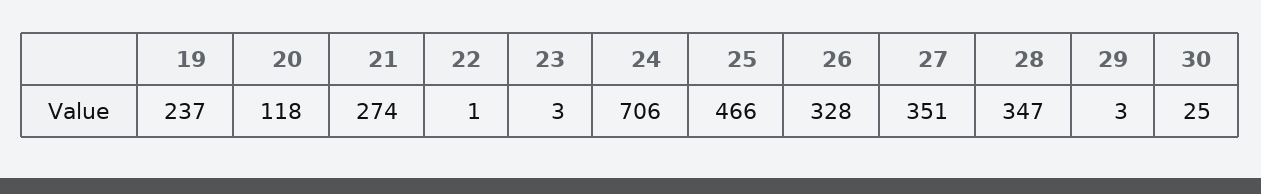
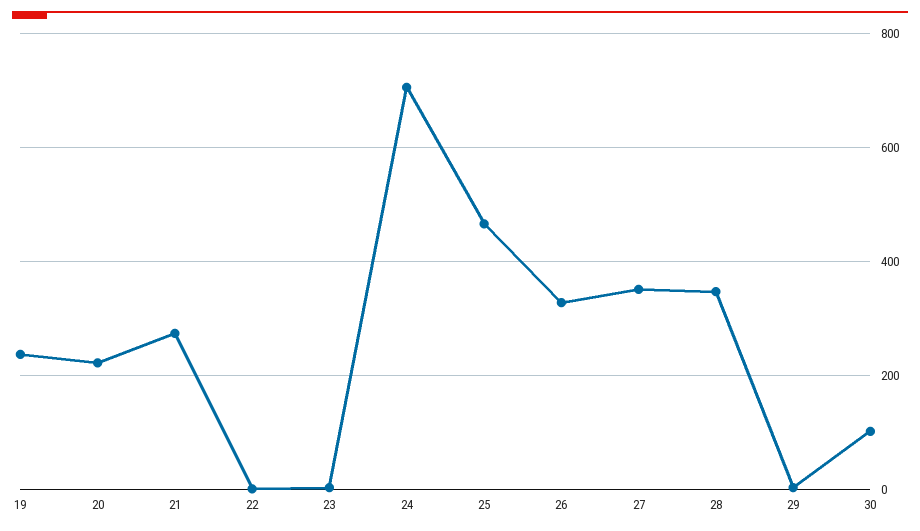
20: 118 -> 220
30: 25 -> 100

